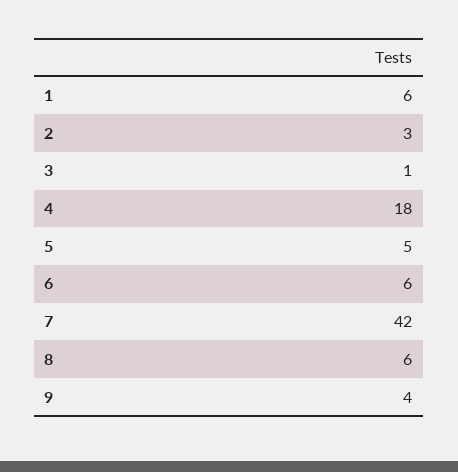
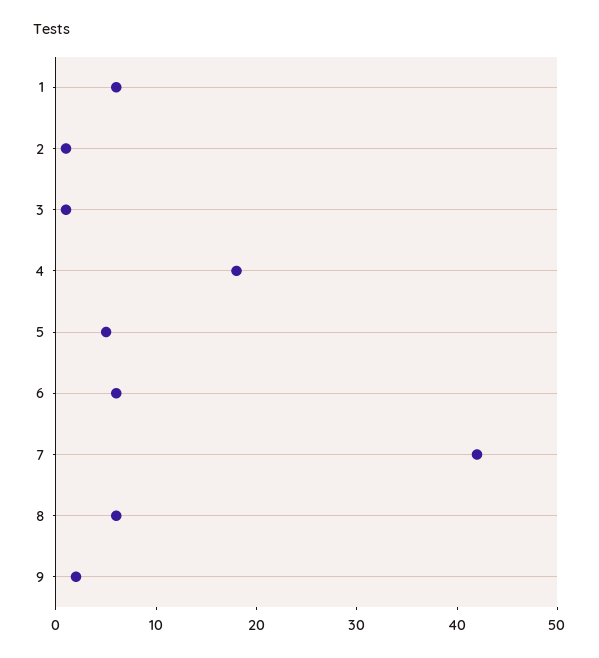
2: 3 -> 1
9: 4 -> 2

